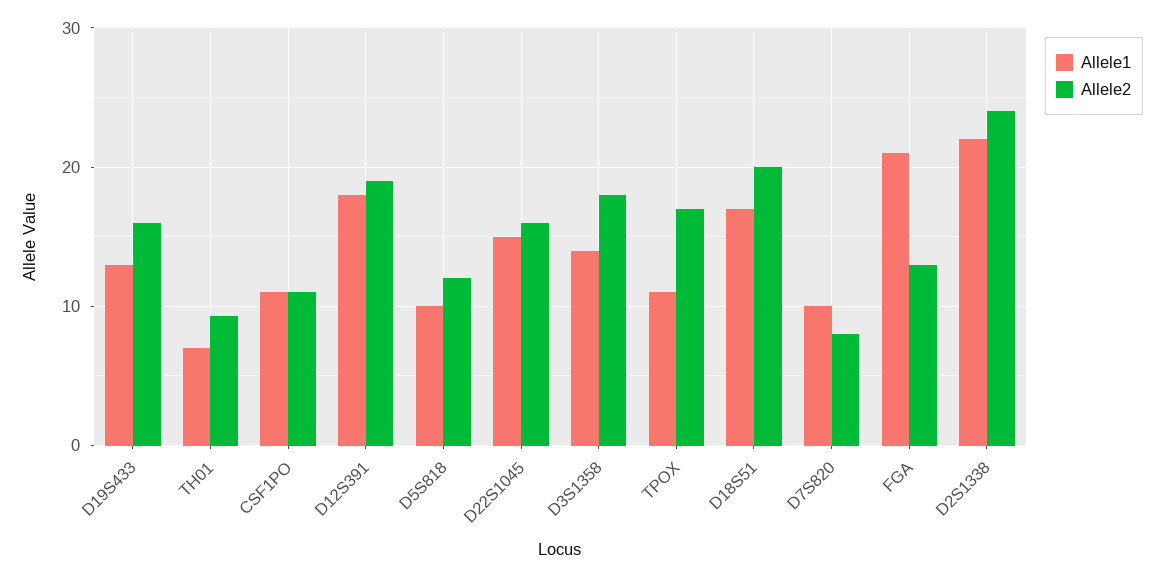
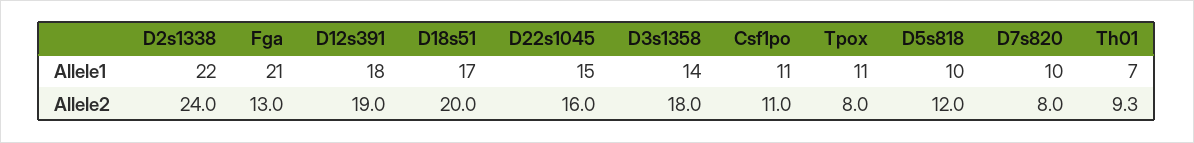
Allele1, D19S433: 13 -> none
Allele2, D19S433: 16 -> none
Allele2, TPOX: 17 -> 8

